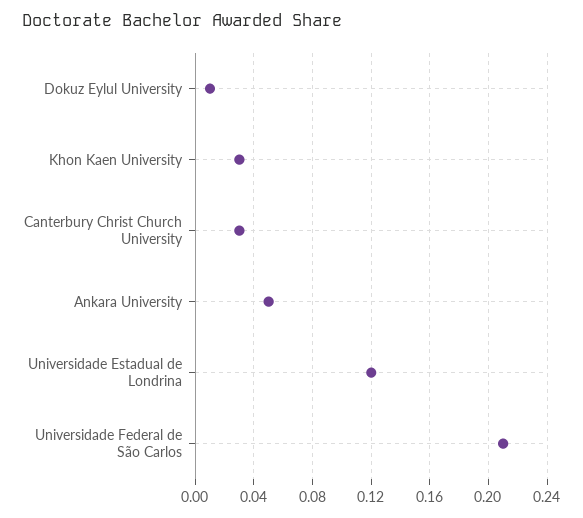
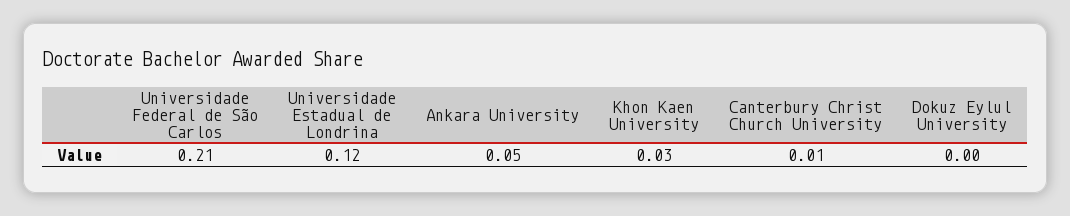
Dokuz Eylul University: 0.01 -> 0
Canterbury Christ Church University: 0.03 -> 0.01

